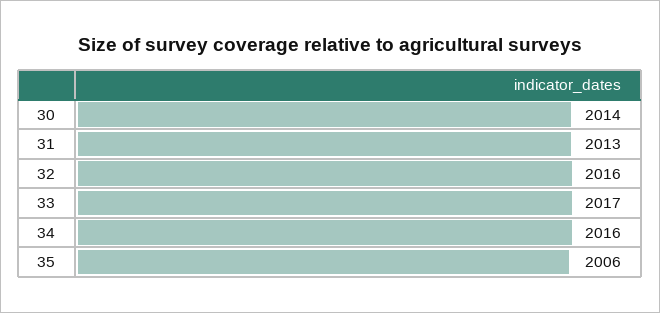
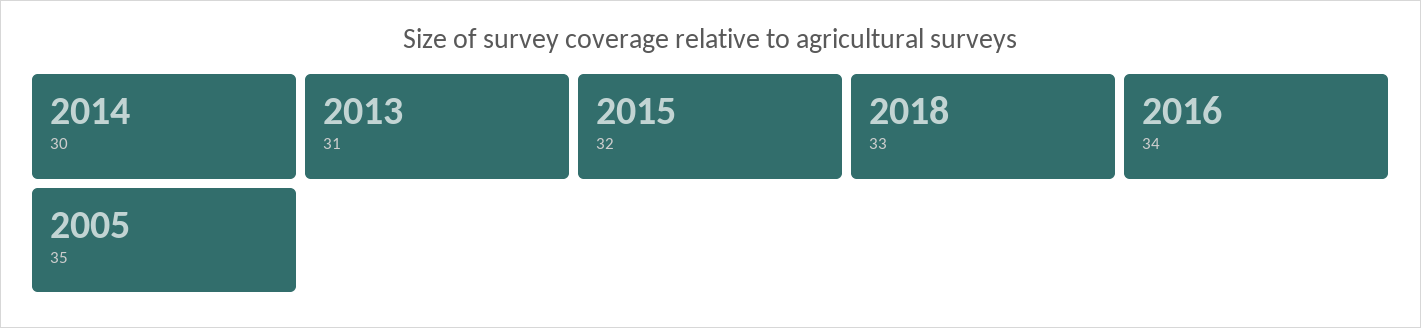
32: 2016 -> 2015
33: 2017 -> 2018
35: 2006 -> 2005

